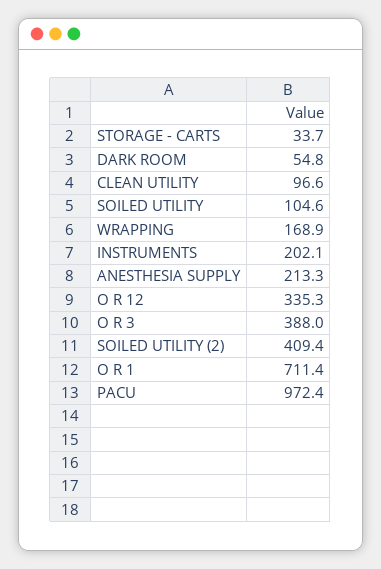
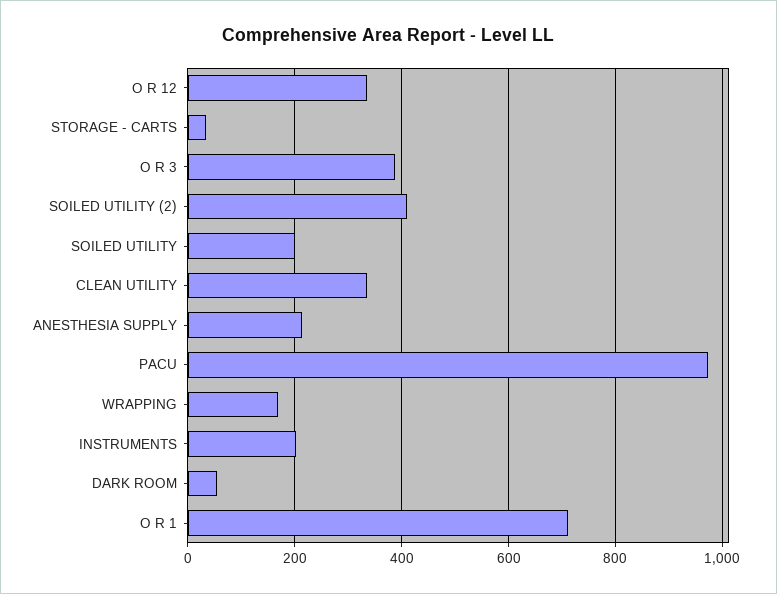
CLEAN UTILITY: 96.6 -> 340
SOILED UTILITY: 104.6 -> 200

